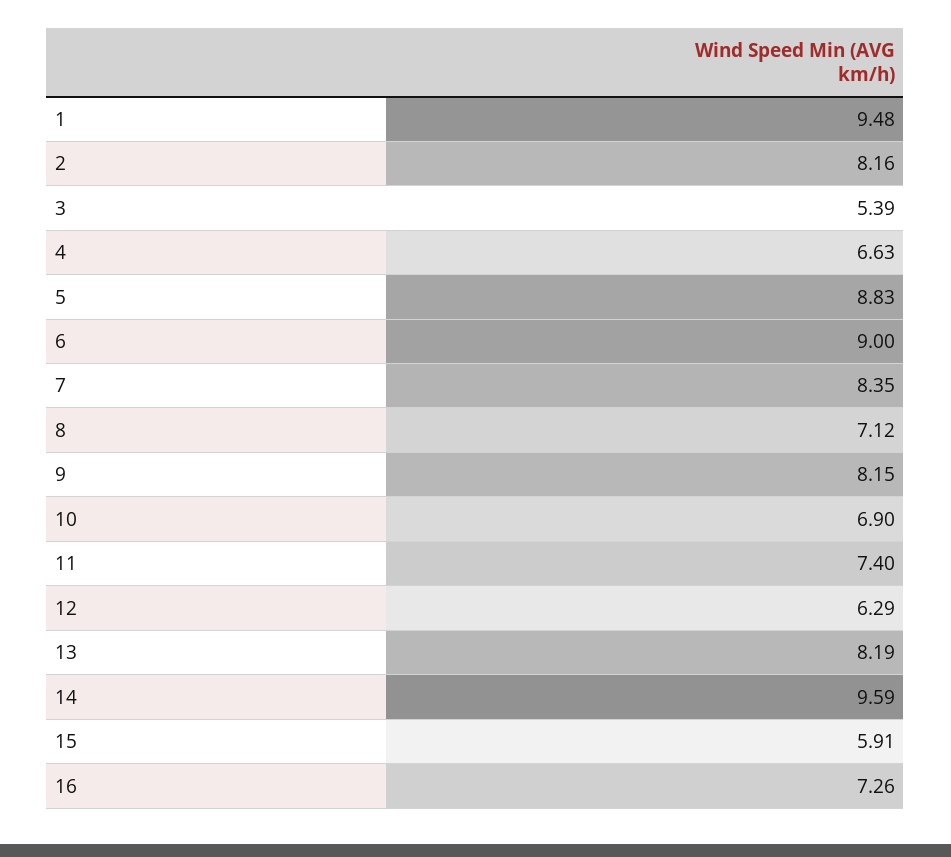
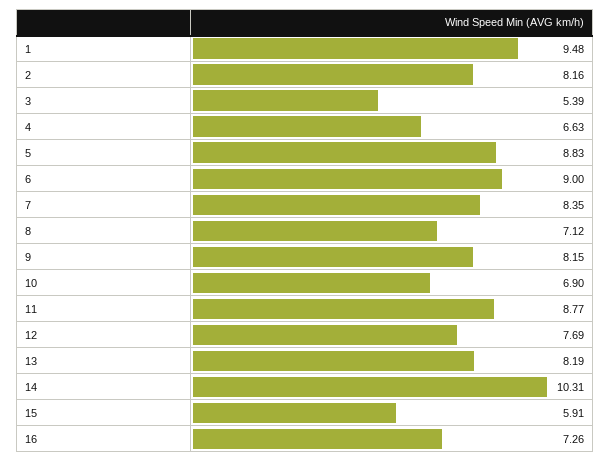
11: 7.4 -> 8.77
12: 6.29 -> 7.69
14: 9.59 -> 10.31

